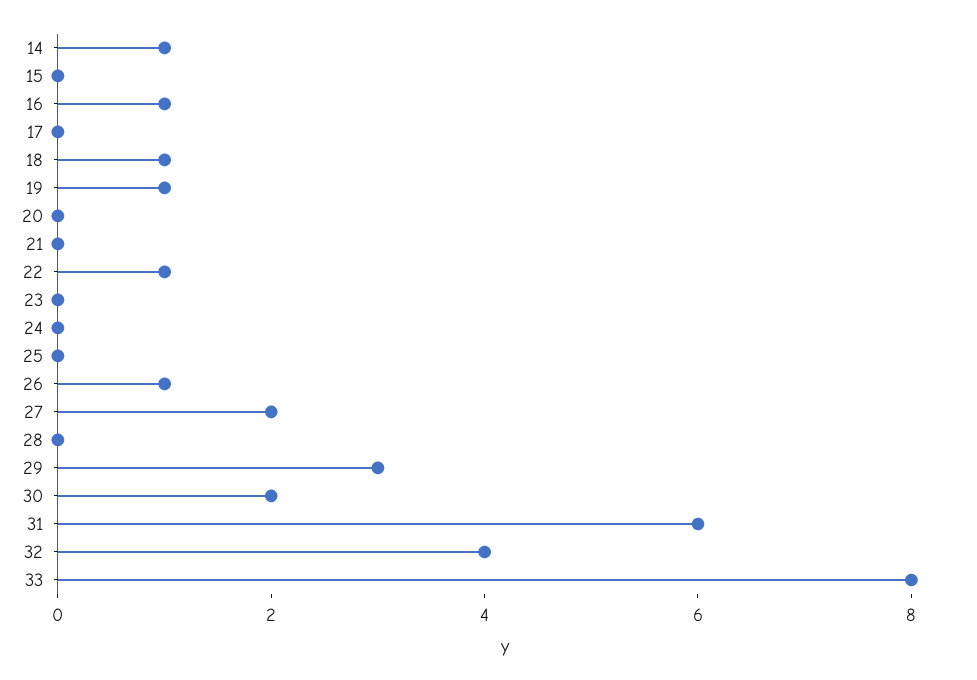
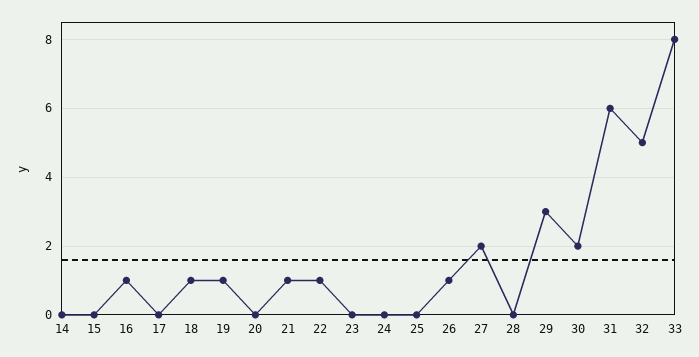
14: 1 -> 0
21: 0 -> 1
32: 4 -> 5

